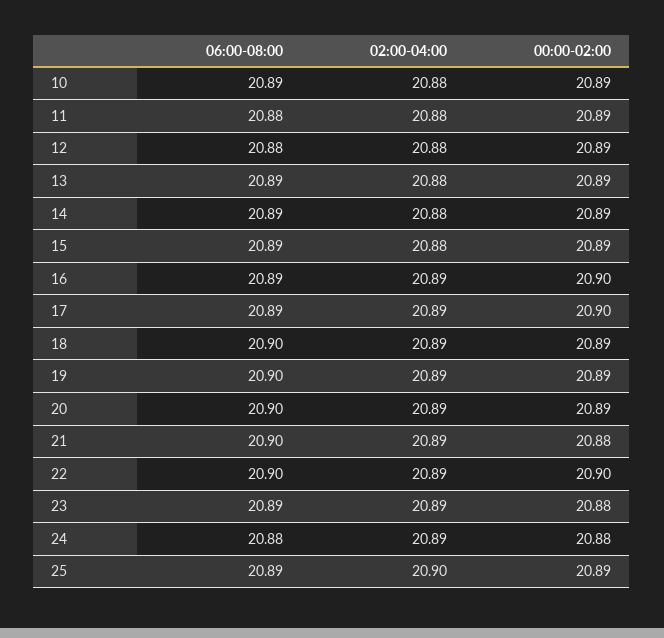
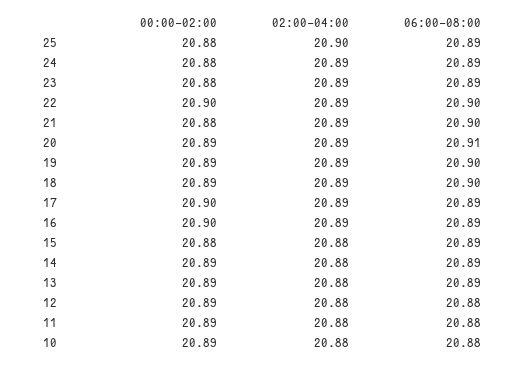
06:00-08:00, 10: 20.89 -> 20.88
00:00-02:00, 15: 20.89 -> 20.88
06:00-08:00, 20: 20.9 -> 20.91
06:00-08:00, 24: 20.88 -> 20.89
00:00-02:00, 25: 20.89 -> 20.88

